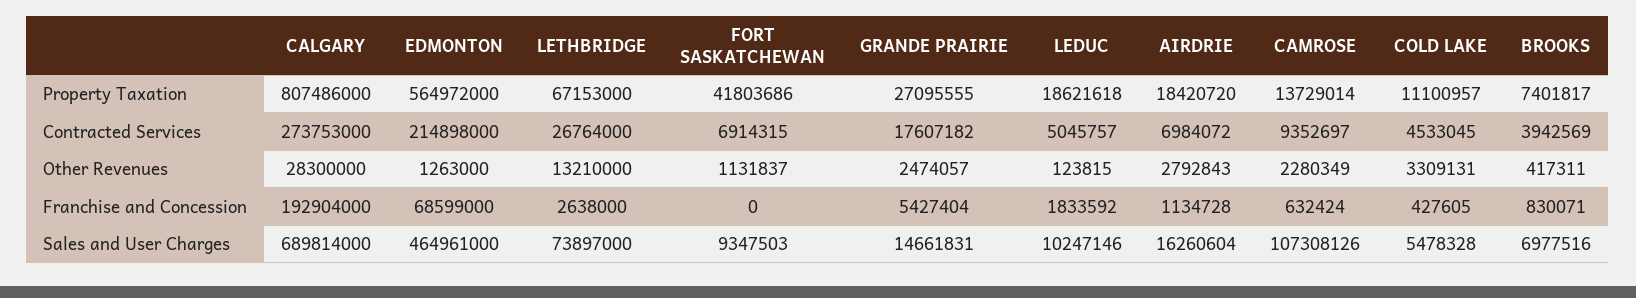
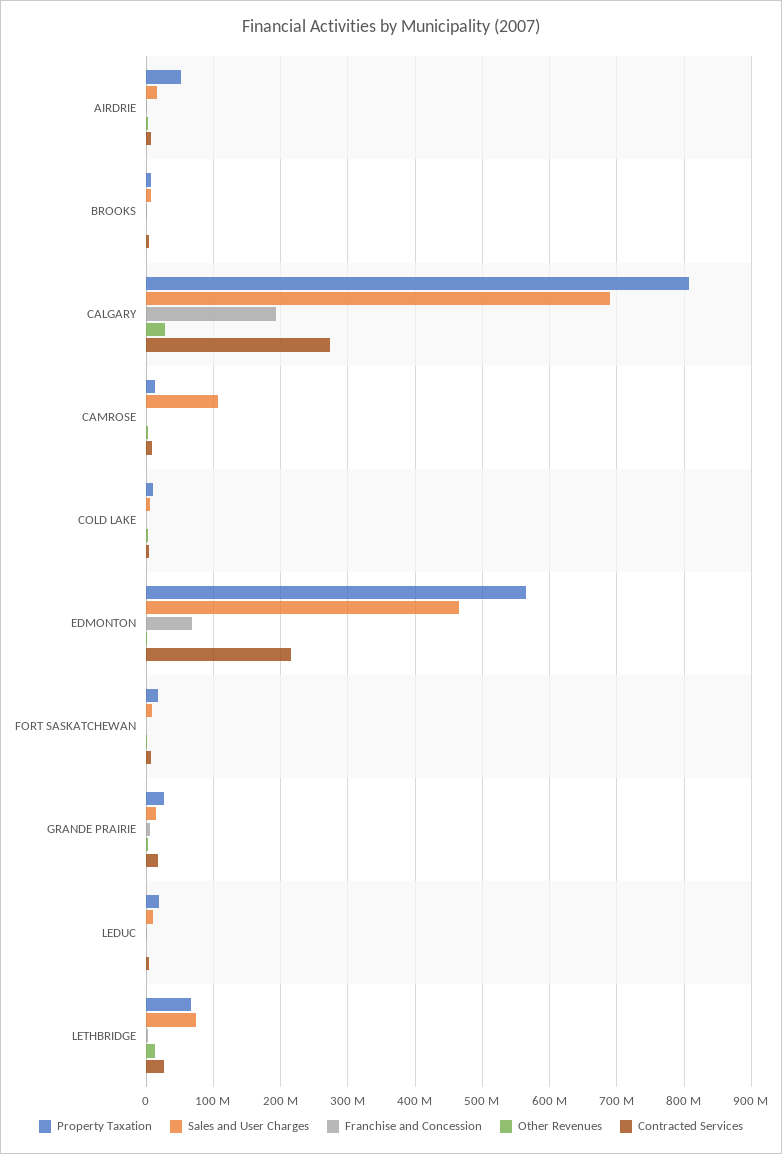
Property Taxation, FORT SASKATCHEWAN: 41803686 -> 20000000
Property Taxation, AIRDRIE: 18420720 -> 50000000

